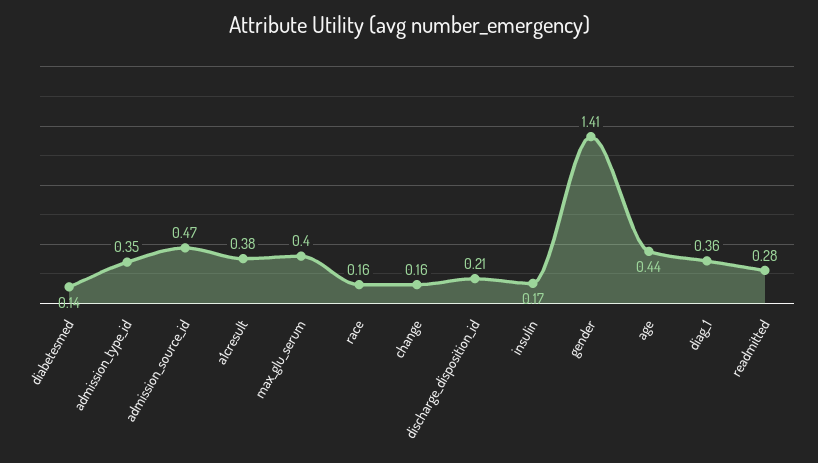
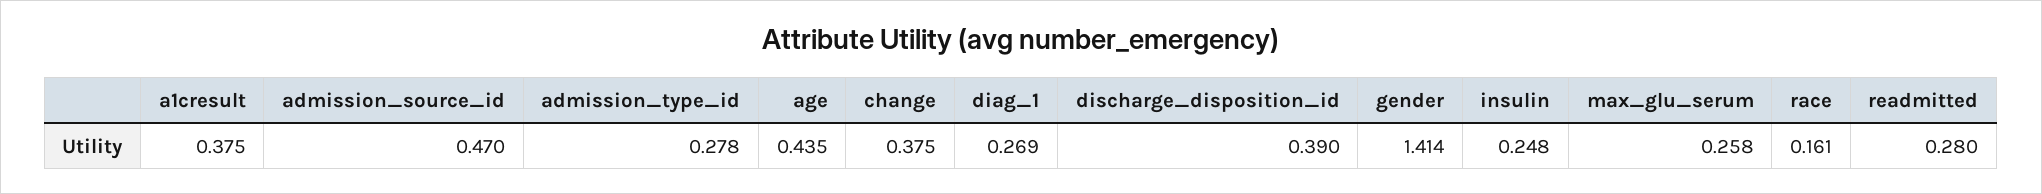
diabetesmed: 0.14 -> none
admission_type_id: 0.35 -> 0.278
max_glu_serum: 0.4 -> 0.258
change: 0.16 -> 0.375
discharge_disposition_id: 0.21 -> 0.39
insulin: 0.17 -> 0.248
diag_1: 0.36 -> 0.269

